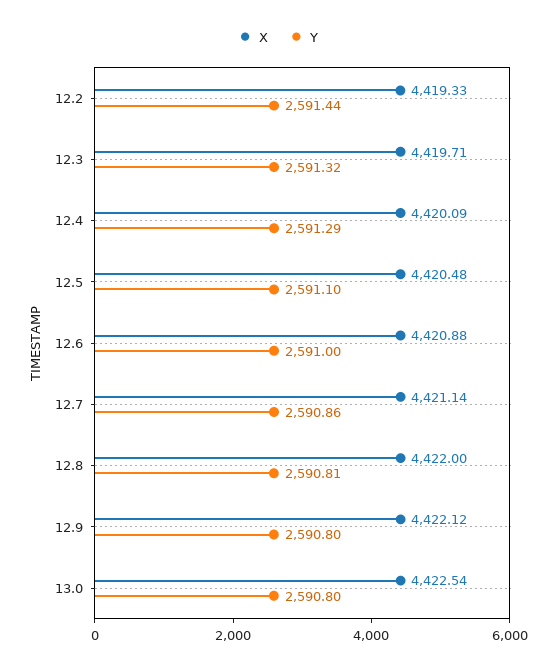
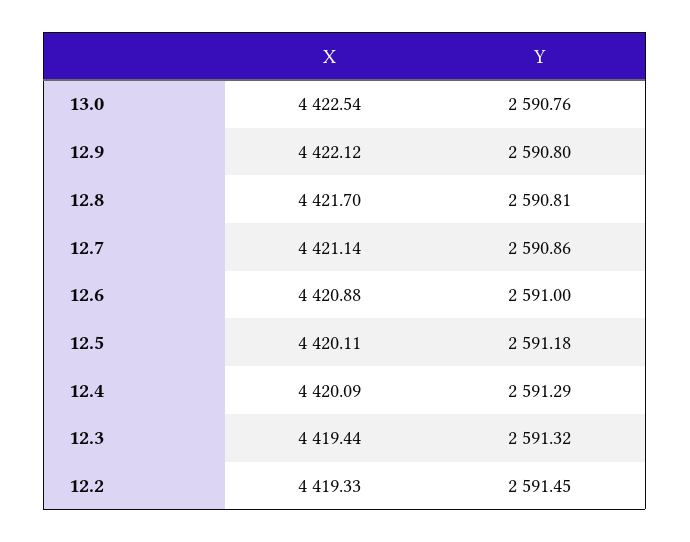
Y, 12.2: 2591.44 -> 2591.45
X, 12.3: 4419.71 -> 4419.44
X, 12.5: 4420.48 -> 4420.11
Y, 12.5: 2591.1 -> 2591.18
X, 12.8: 4422 -> 4421.7
Y, 13.0: 2590.8 -> 2590.76

